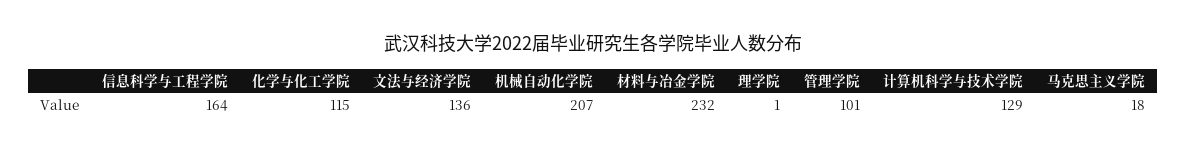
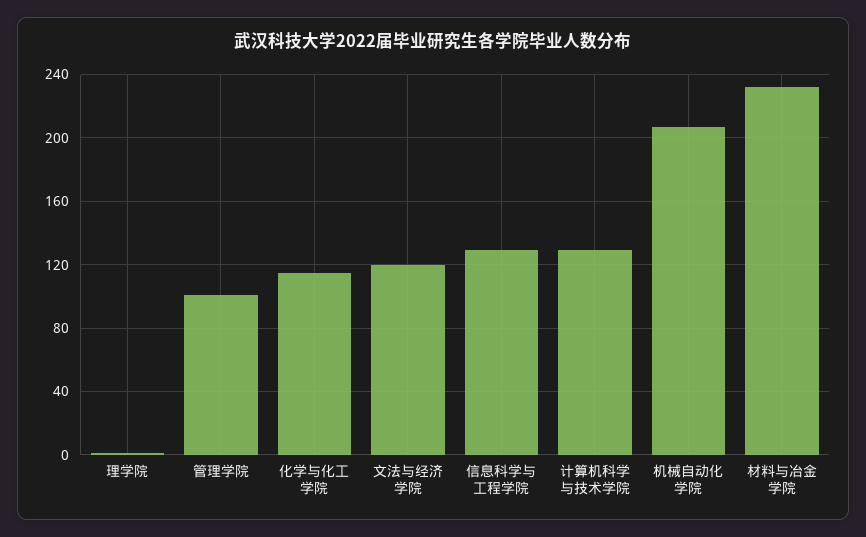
信息科学与工程学院: 164 -> 130
文法与经济学院: 136 -> 120
马克思主义学院: 18 -> none

